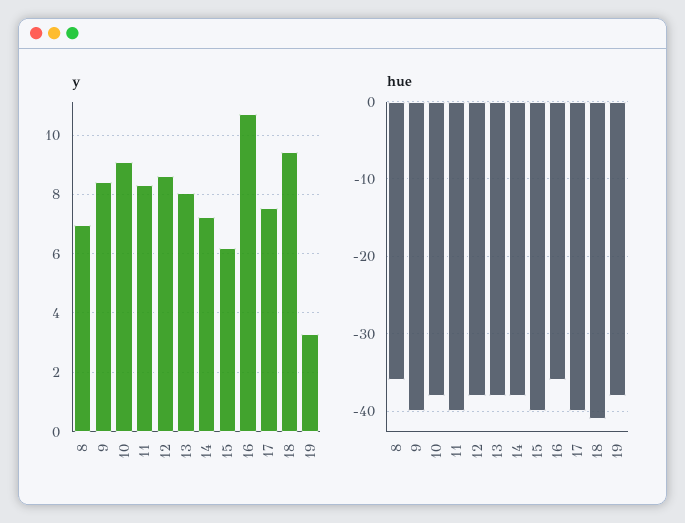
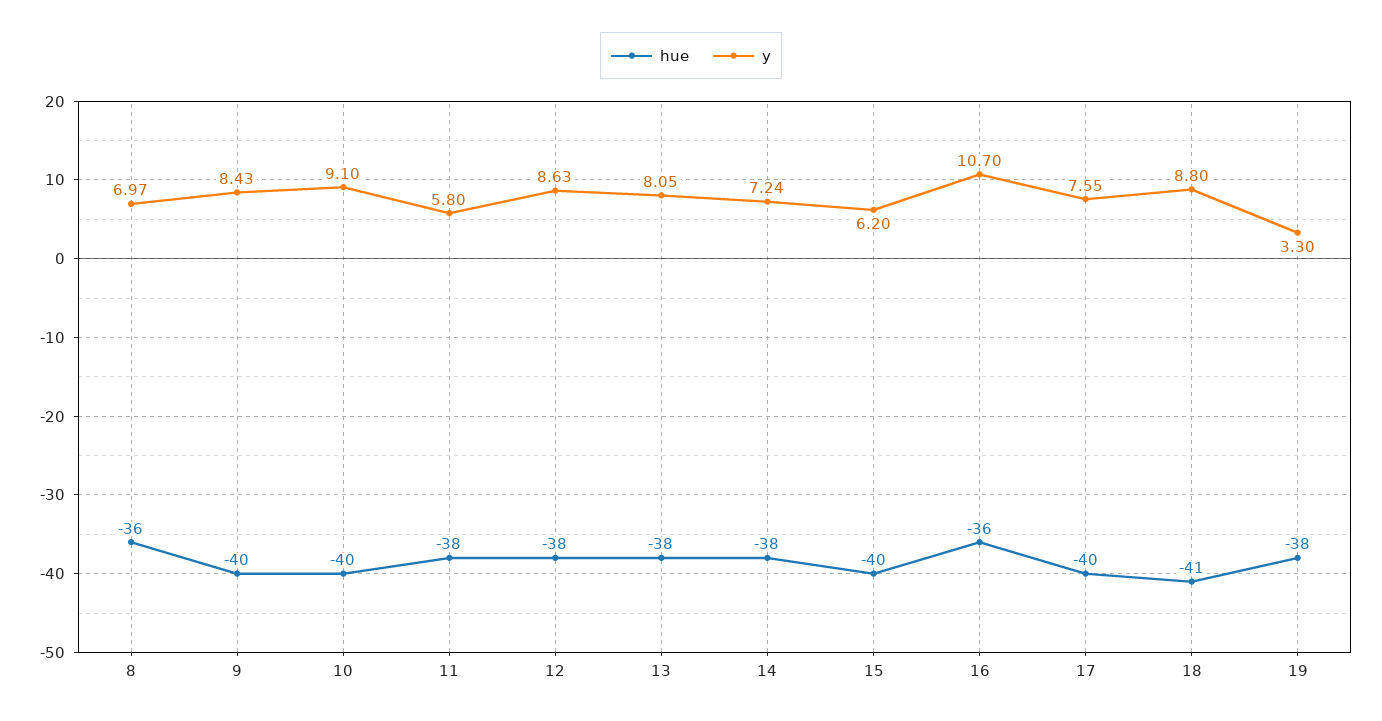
y, 11: 8.25 -> 5.8
y, 18: 9.5 -> 8.8
hue, 10: -38 -> -40
hue, 11: -40 -> -38

